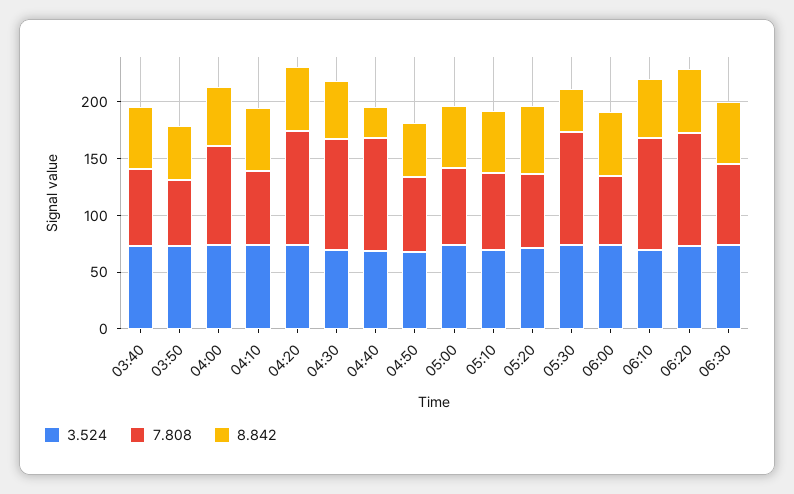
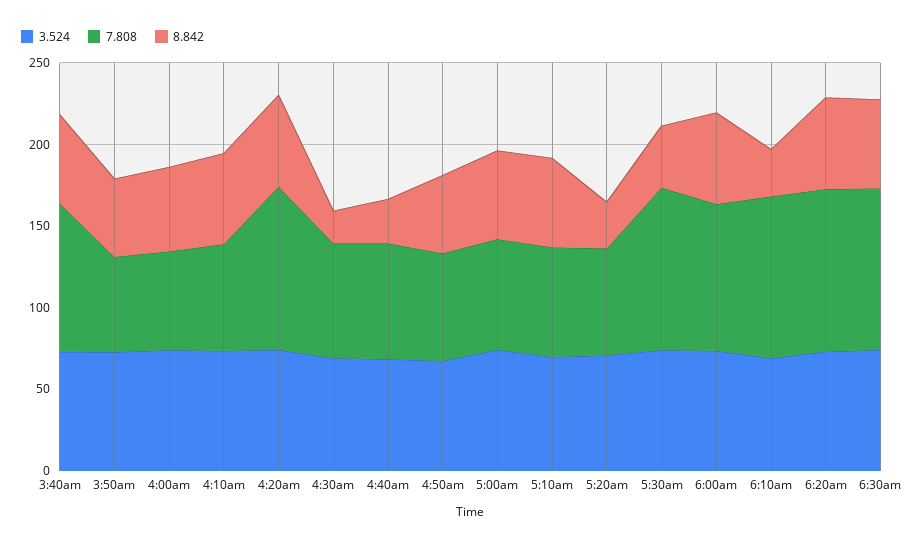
7.808, 03:40: 70 -> 90
7.808, 04:00: 90 -> 60
7.808, 04:30: 100 -> 70
8.842, 04:30: 50 -> 20
7.808, 04:40: 100 -> 70
8.842, 05:20: 60 -> 30
7.808, 06:00: 60 -> 90
8.842, 06:10: 50 -> 30
7.808, 06:30: 70 -> 100

